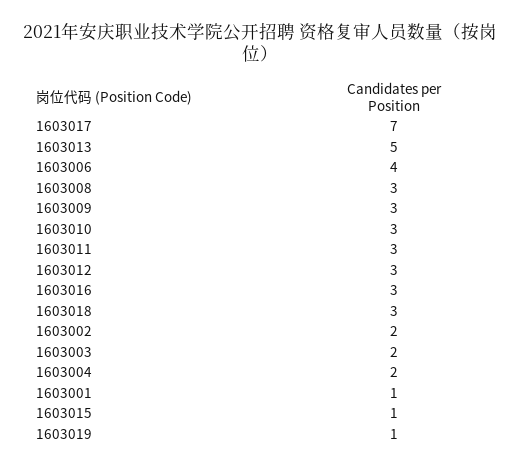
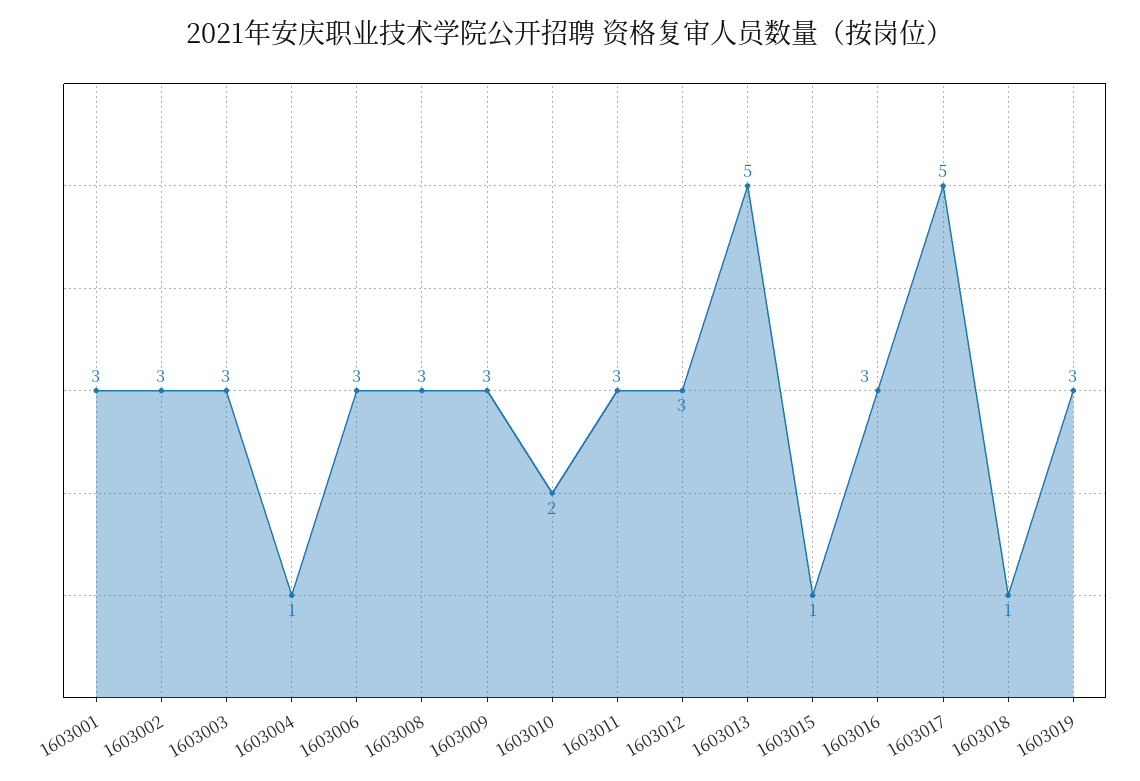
1603017: 7 -> 5
1603006: 4 -> 3
1603010: 3 -> 2
1603018: 3 -> 1
1603002: 2 -> 3
1603003: 2 -> 3
1603004: 2 -> 1
1603001: 1 -> 3
1603019: 1 -> 3

